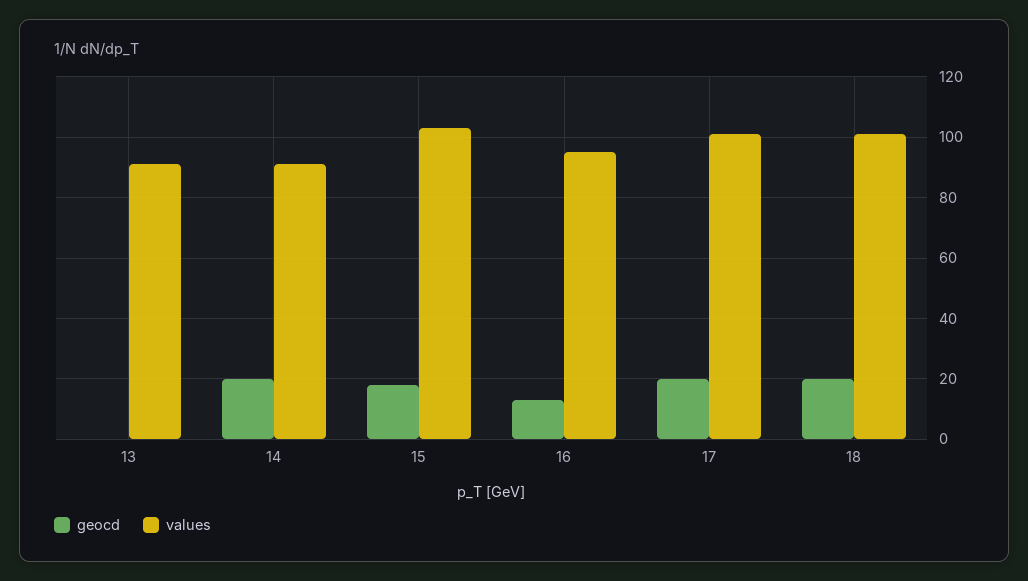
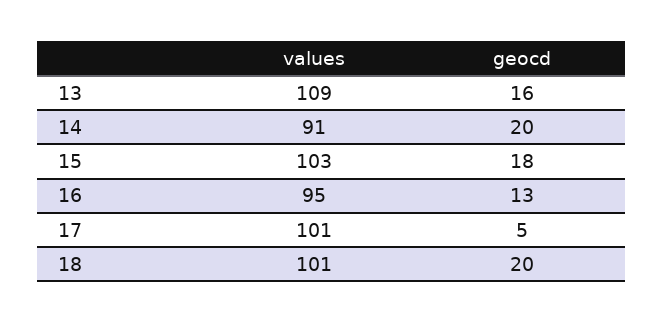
geocd, 13: 0 -> 16
values, 13: 90 -> 109
geocd, 17: 20 -> 5

